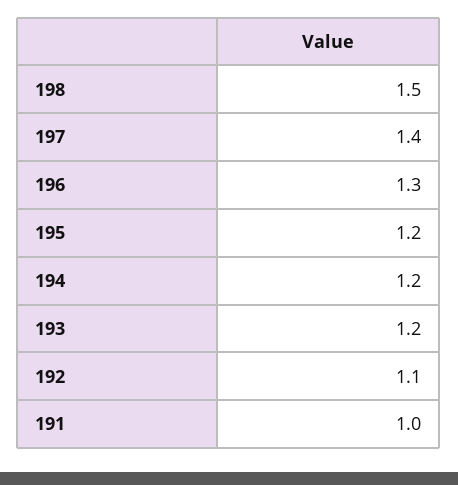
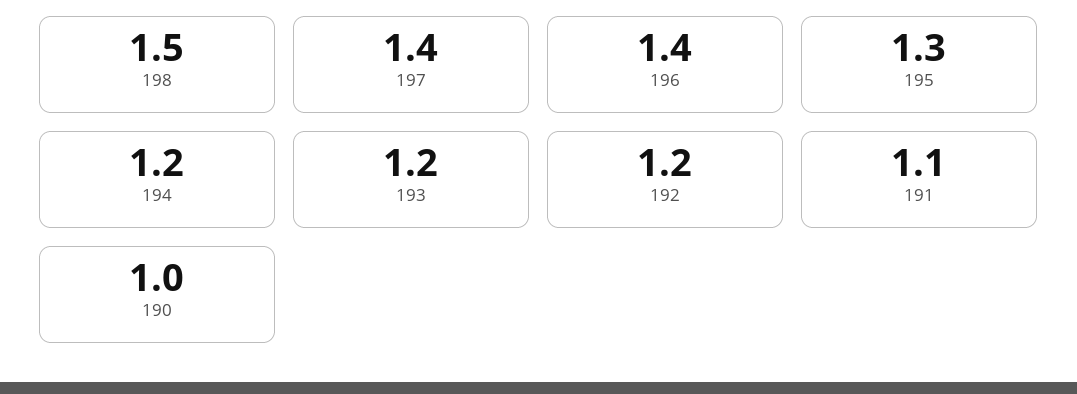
196: 1.3 -> 1.4
195: 1.2 -> 1.3
192: 1.1 -> 1.2
191: 1 -> 1.1
190: none -> 1

